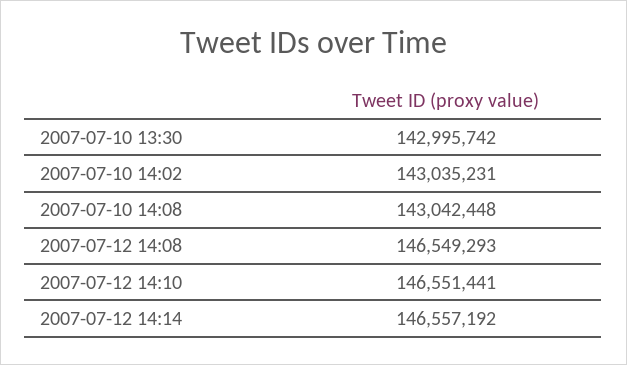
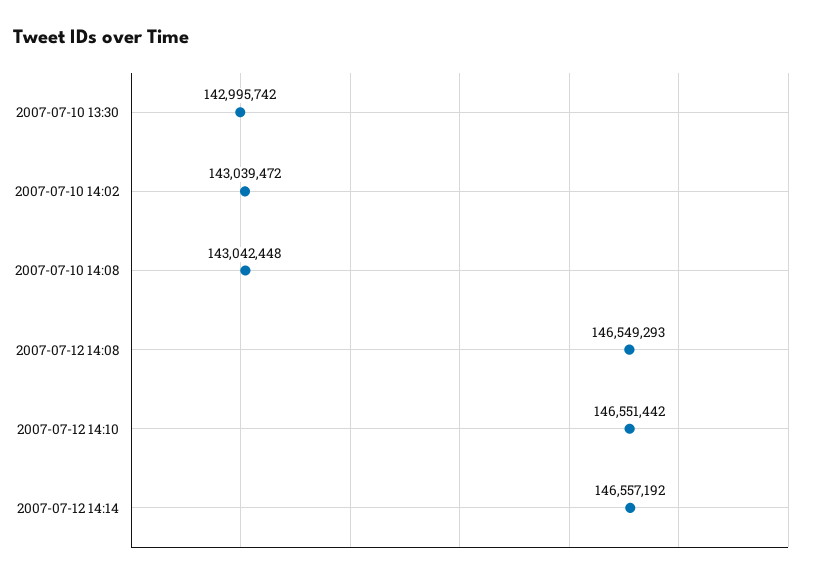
2007-07-10 14:02: 143035231 -> 143039472
2007-07-12 14:10: 146551441 -> 146551442

